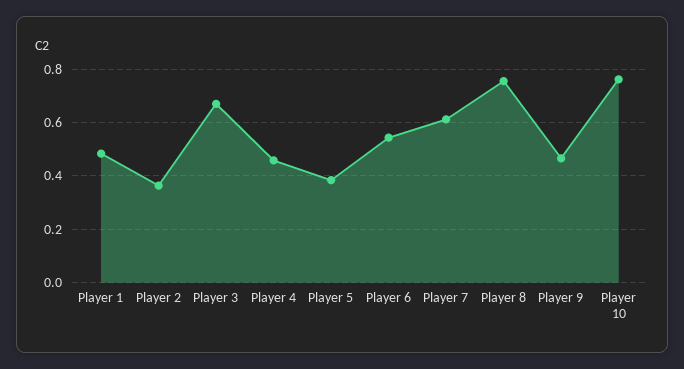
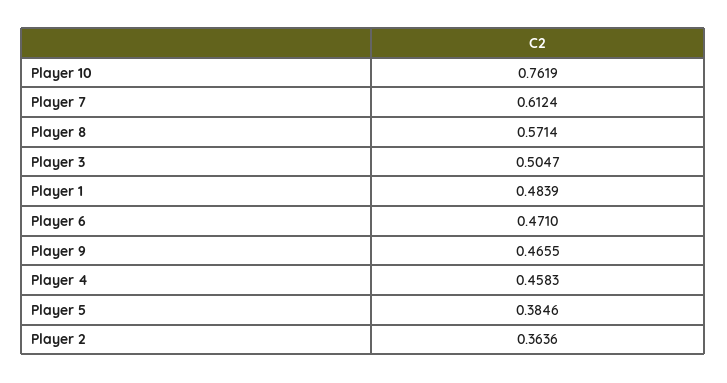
Player 3: 0.675 -> 0.5047
Player 6: 0.55 -> 0.471
Player 8: 0.75 -> 0.5714

